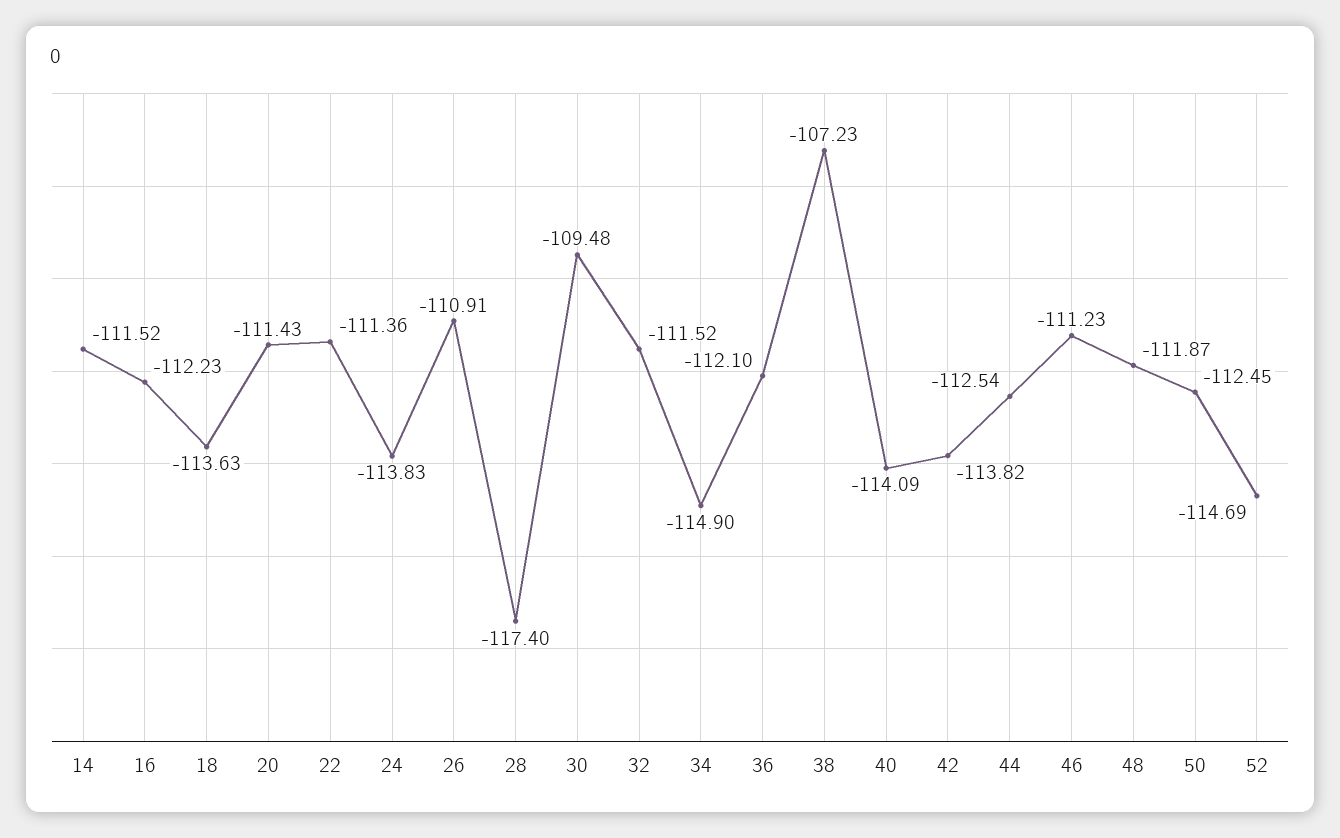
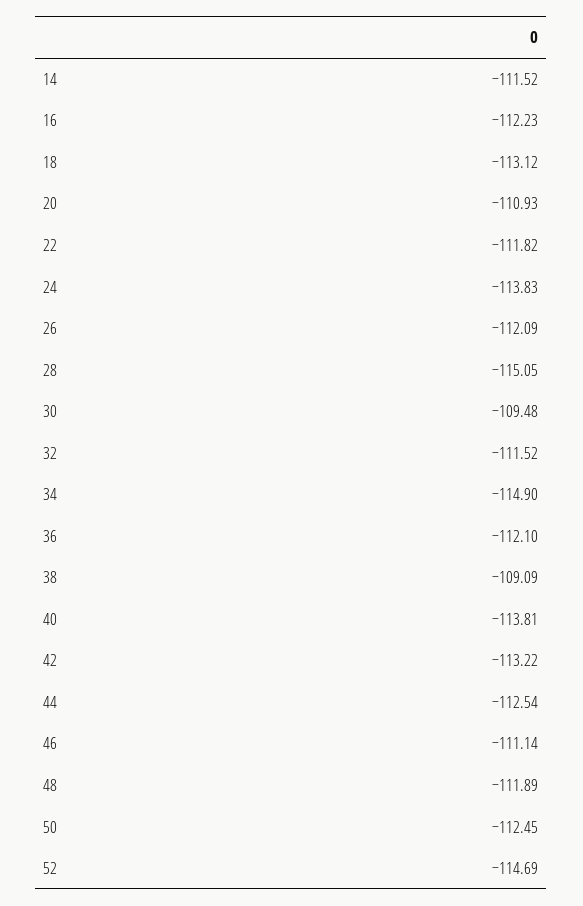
18: -113.63 -> -113.12
20: -111.43 -> -110.93
22: -111.36 -> -111.82
26: -110.91 -> -112.09
28: -117.4 -> -115.05
38: -107.23 -> -109.09
40: -114.09 -> -113.81
42: -113.82 -> -113.22
46: -111.23 -> -111.14
48: -111.87 -> -111.89

